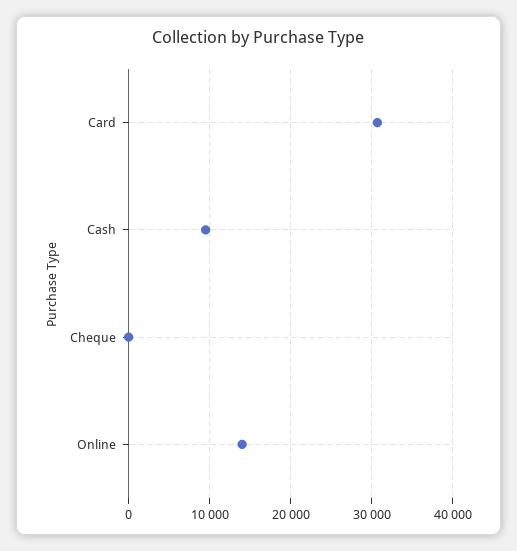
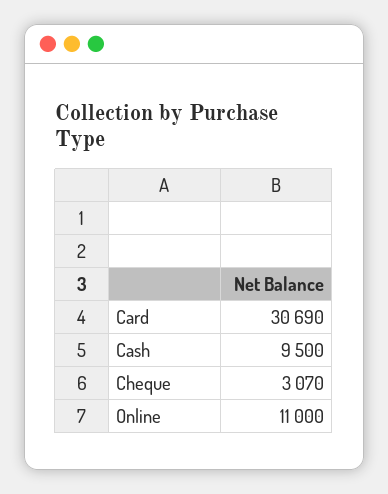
Cheque: 0 -> 3070
Online: 14000 -> 11000

